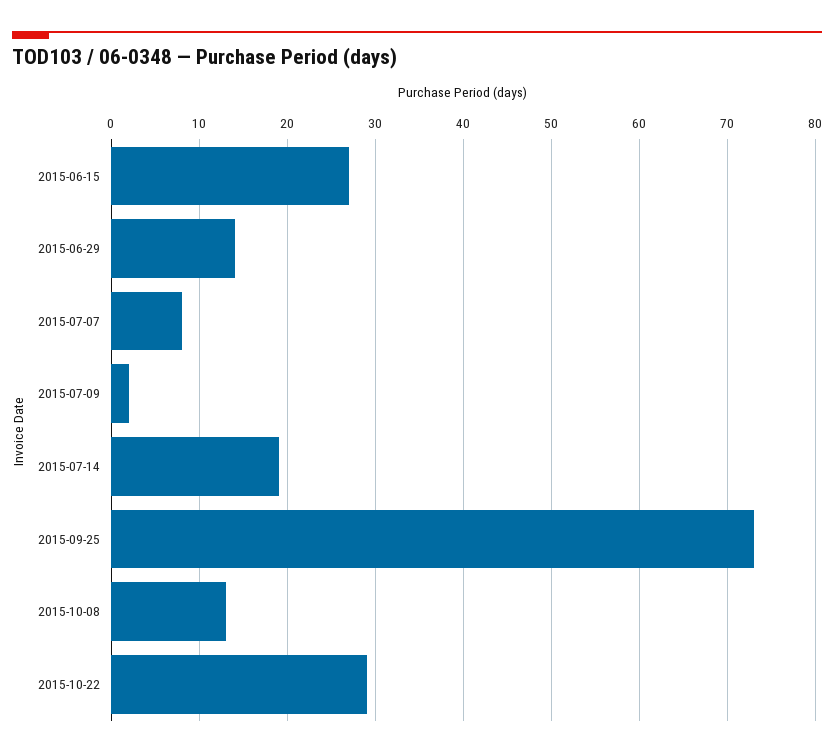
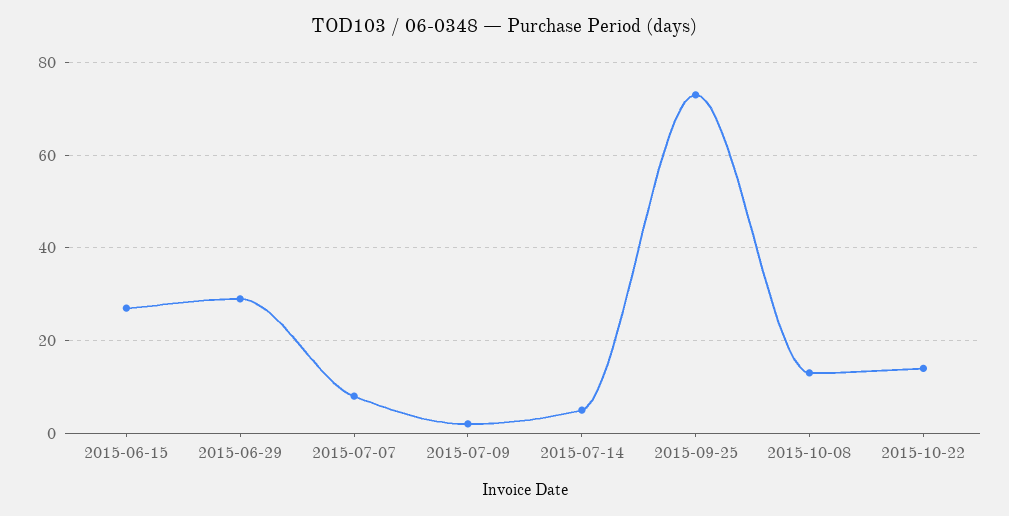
2015-06-29: 14 -> 30
2015-07-14: 19 -> 5
2015-10-22: 29 -> 15

